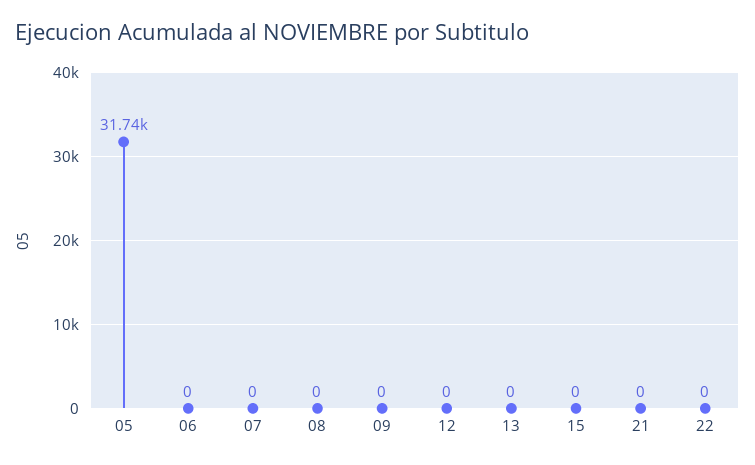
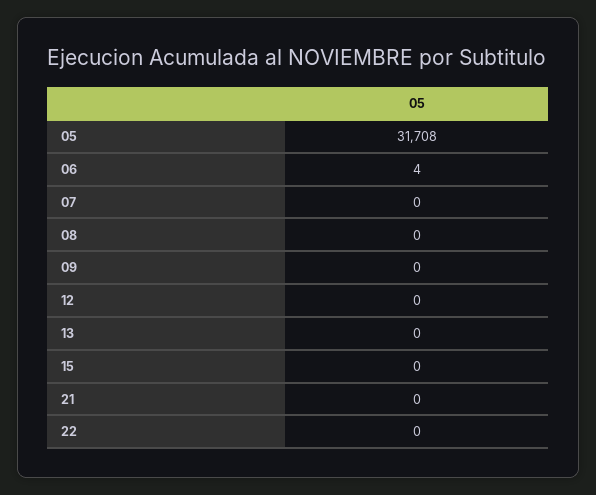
05: 31740 -> 31708
06: 0 -> 4

